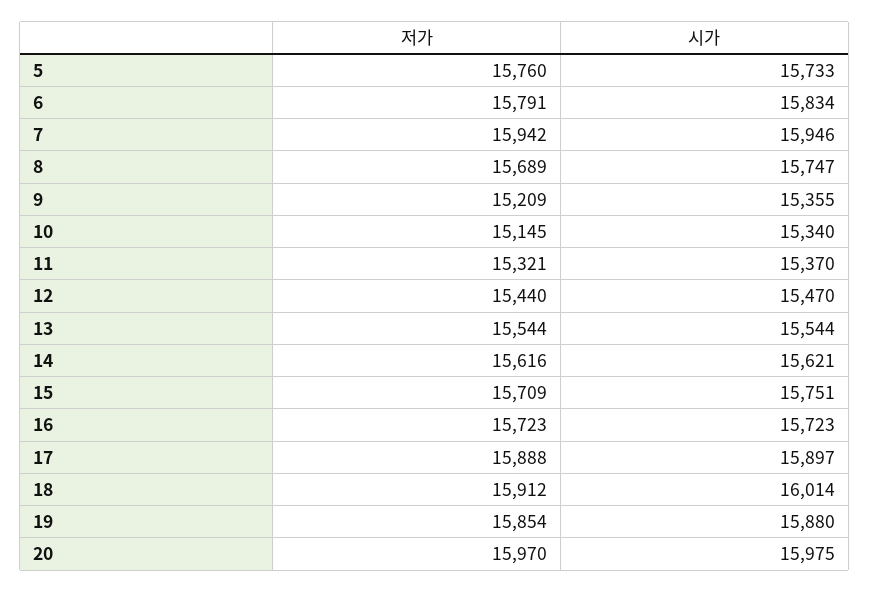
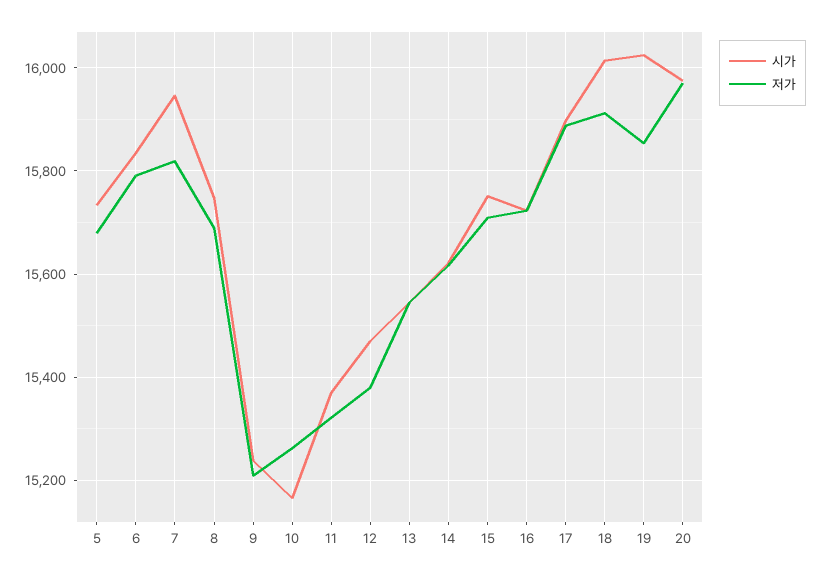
저가, 5: 15760 -> 15680
저가, 7: 15942 -> 15820
시가, 9: 15355 -> 15240
저가, 10: 15145 -> 15260
시가, 10: 15340 -> 15160
저가, 12: 15440 -> 15380
시가, 19: 15880 -> 16020

